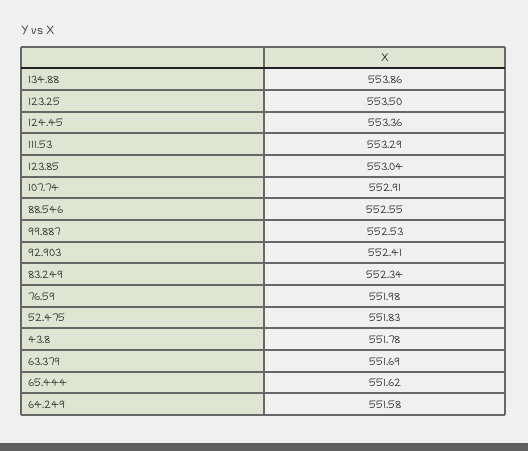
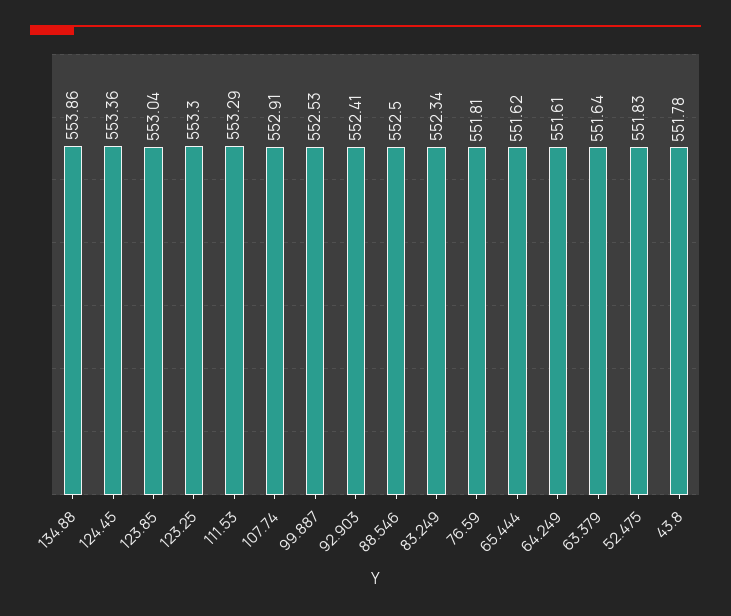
123.25: 553.5 -> 553.3
88.546: 552.55 -> 552.5
76.59: 551.98 -> 551.81
63.379: 551.69 -> 551.64
64.249: 551.58 -> 551.61

